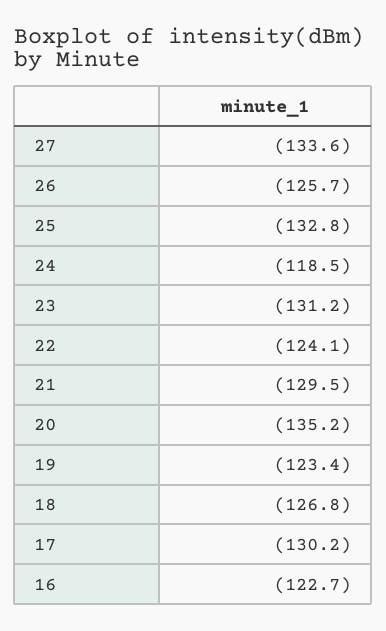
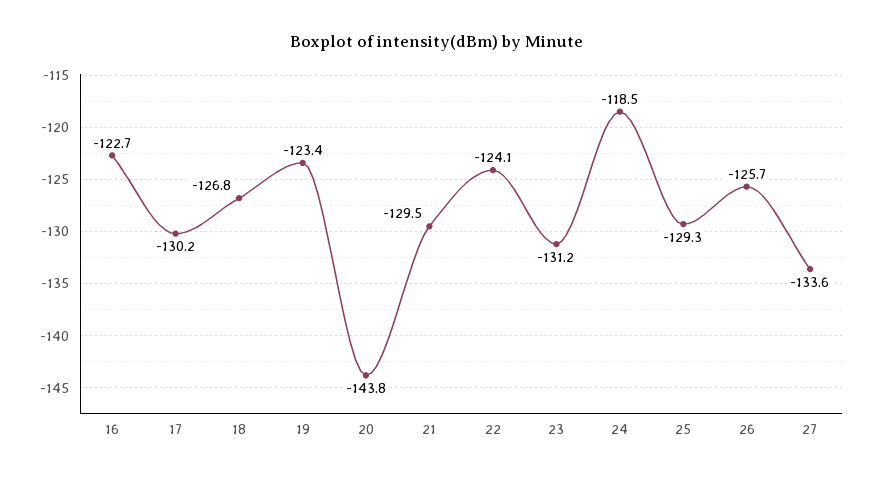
25: -132.8 -> -129.3
20: -135.2 -> -143.8

